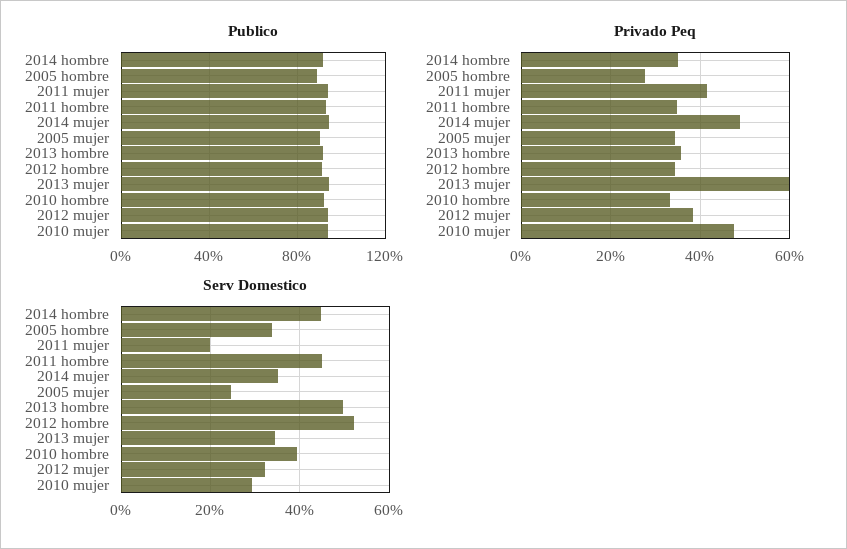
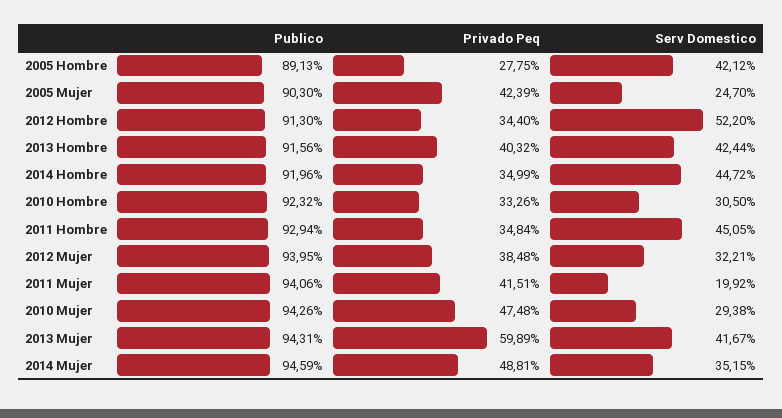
Privado Peq, 2005 mujer: 34 -> 42.39
Privado Peq, 2013 hombre: 36 -> 40.32
Serv Domestico, 2005 hombre: 34 -> 42.12
Serv Domestico, 2013 hombre: 50 -> 42.44
Serv Domestico, 2013 mujer: 34 -> 41.67
Serv Domestico, 2010 hombre: 40 -> 30.5

